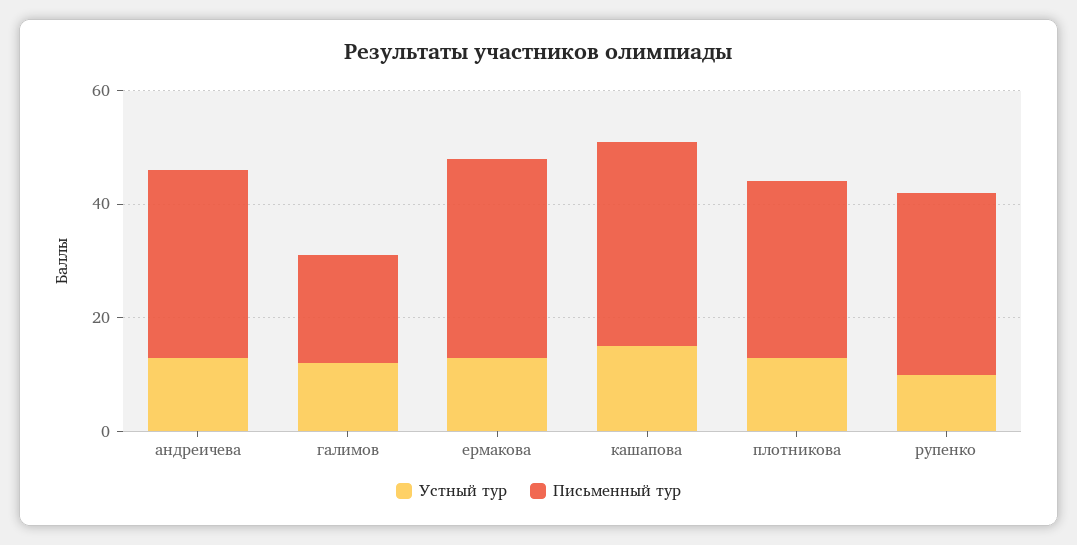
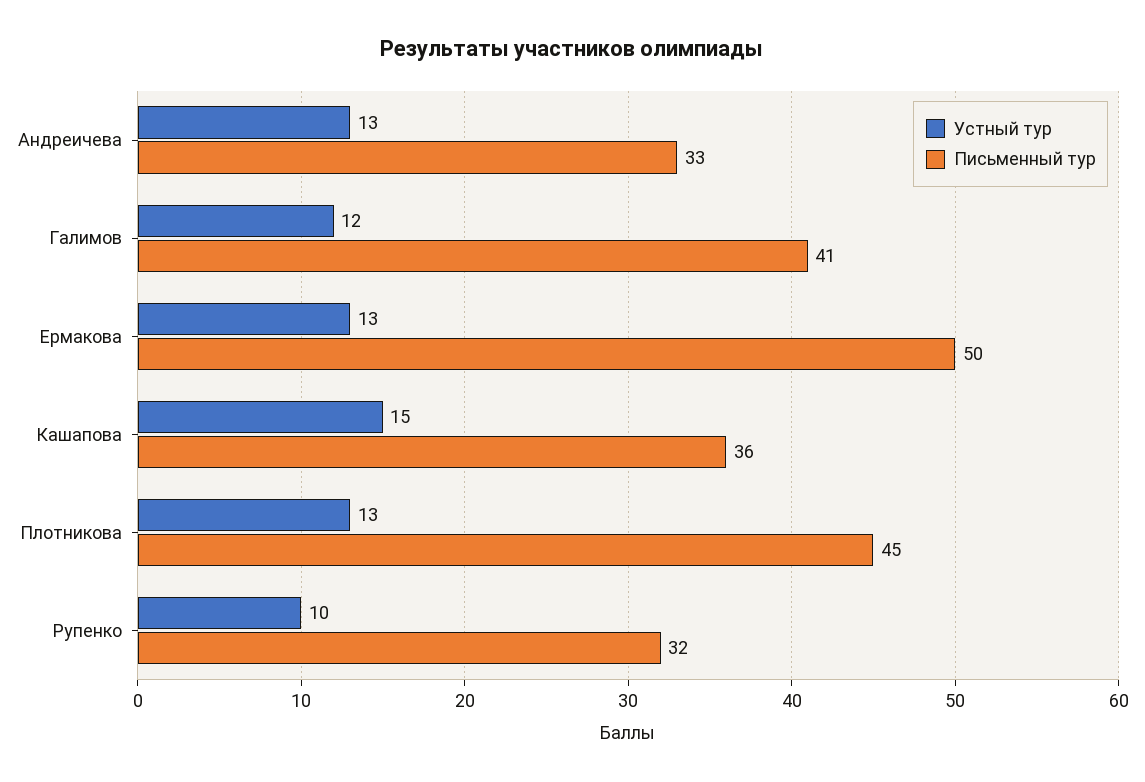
Письменный тур, галимов: 20 -> 41
Письменный тур, ермакова: 35 -> 50
Письменный тур, плотникова: 30 -> 45

